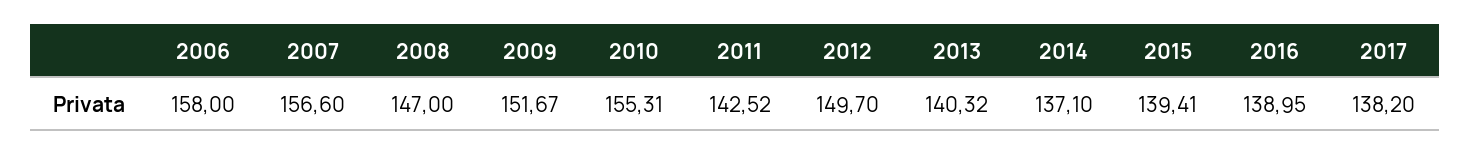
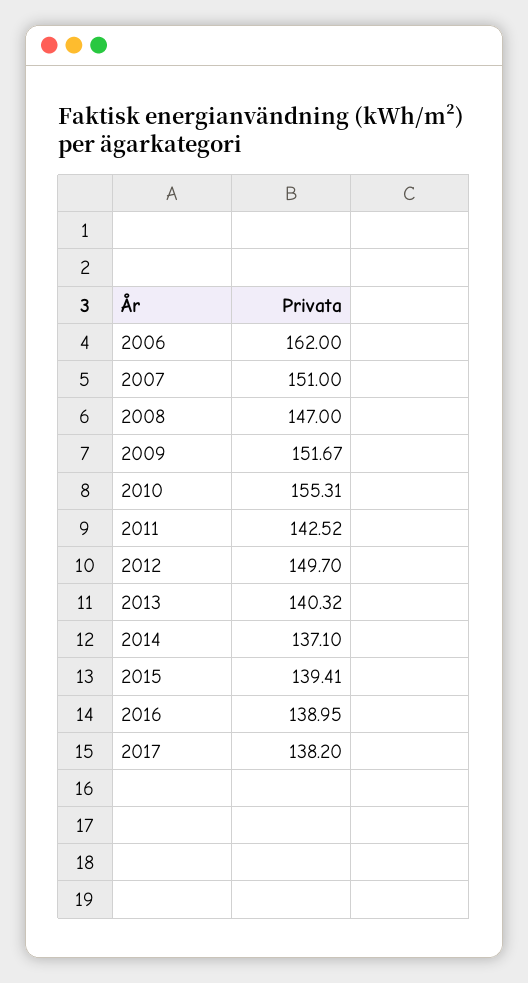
2006: 158 -> 162
2007: 156.6 -> 151

